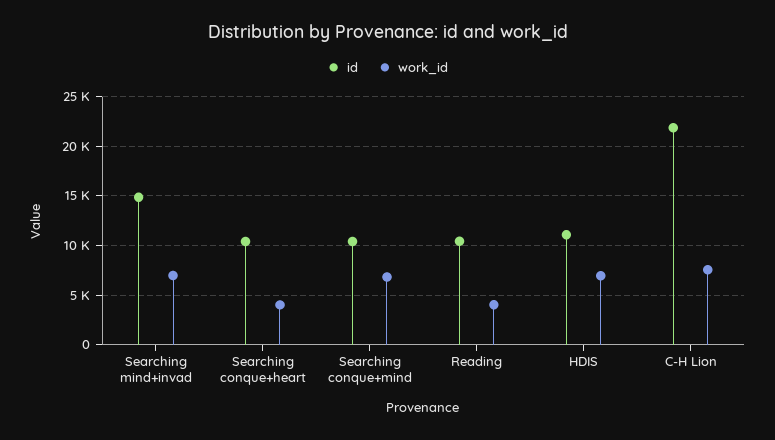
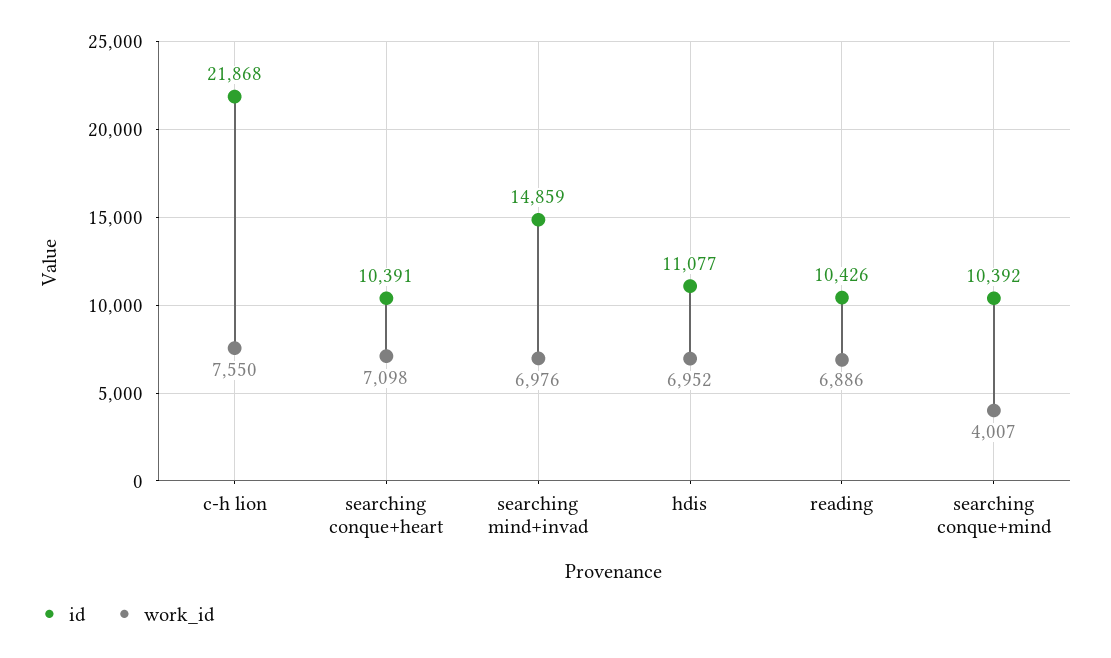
work_id, Searching conque+heart: 4000 -> 7098
work_id, Searching conque+mind: 7000 -> 4007
work_id, Reading: 4000 -> 6886

